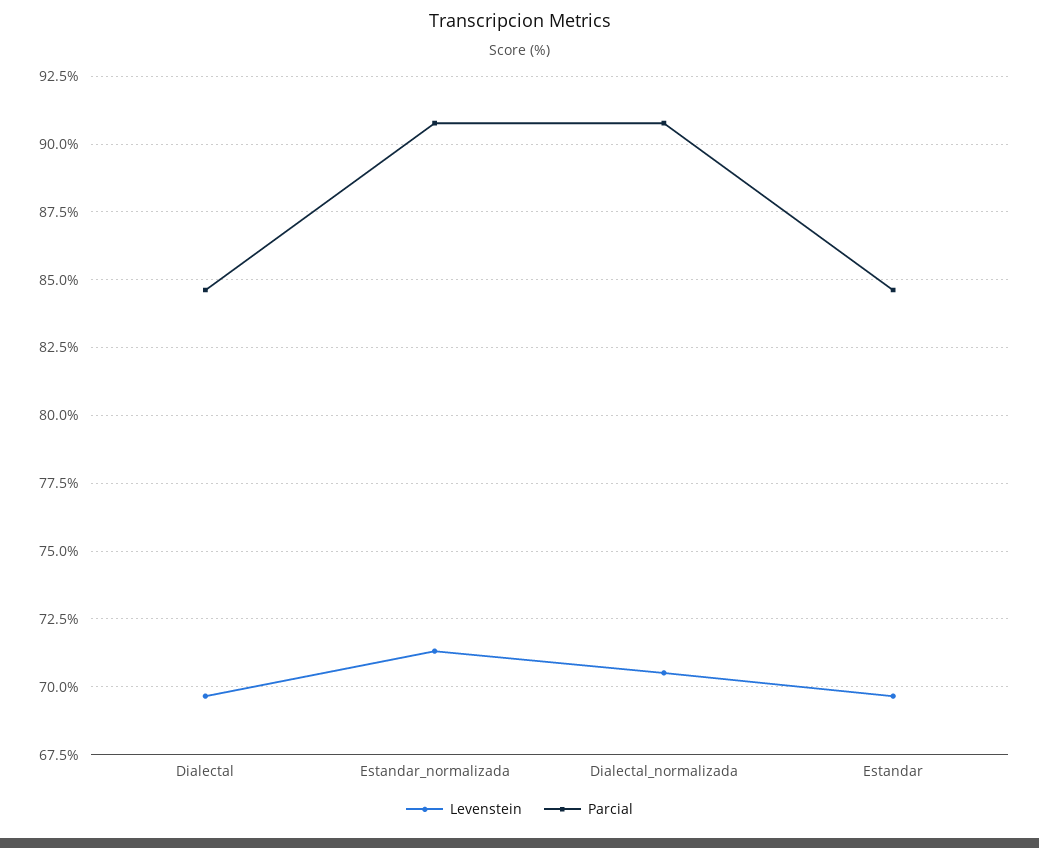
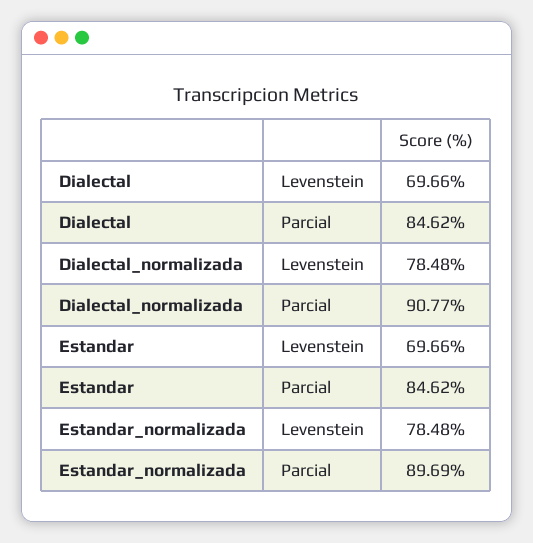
Levenstein, Estandar_normalizada: 71.25 -> 78.48
Parcial, Estandar_normalizada: 90.75 -> 89.69
Levenstein, Dialectal_normalizada: 70.5 -> 78.48

